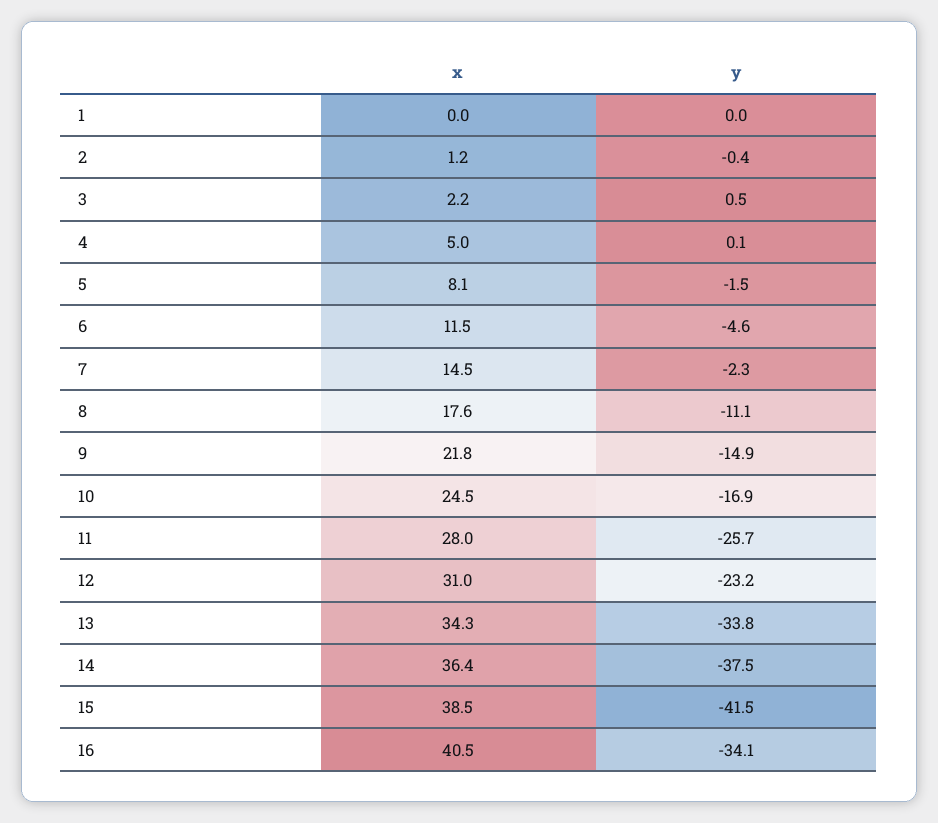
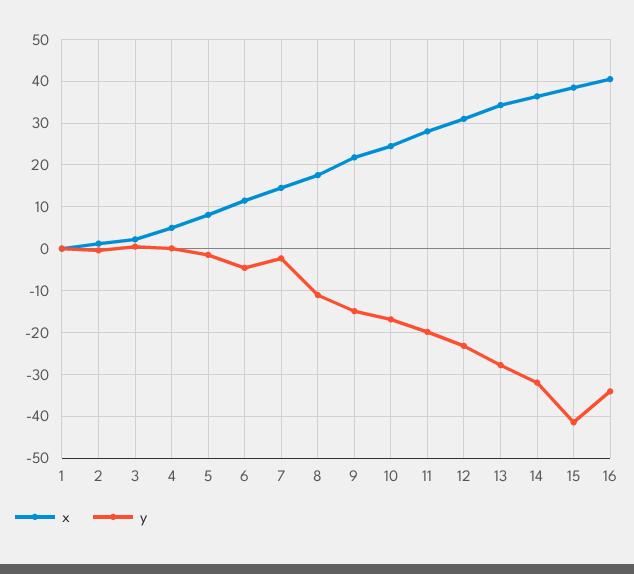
y, 11: -25.7 -> -20
y, 13: -33.8 -> -28
y, 14: -37.5 -> -32

